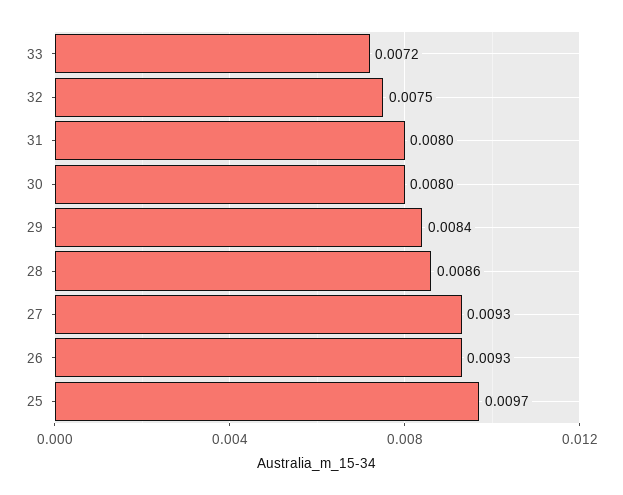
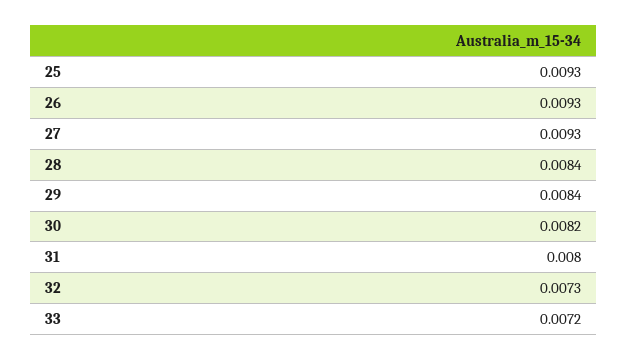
32: 0.0075 -> 0.0073
30: 0.008 -> 0.0082
28: 0.0086 -> 0.0084
25: 0.0097 -> 0.0093

